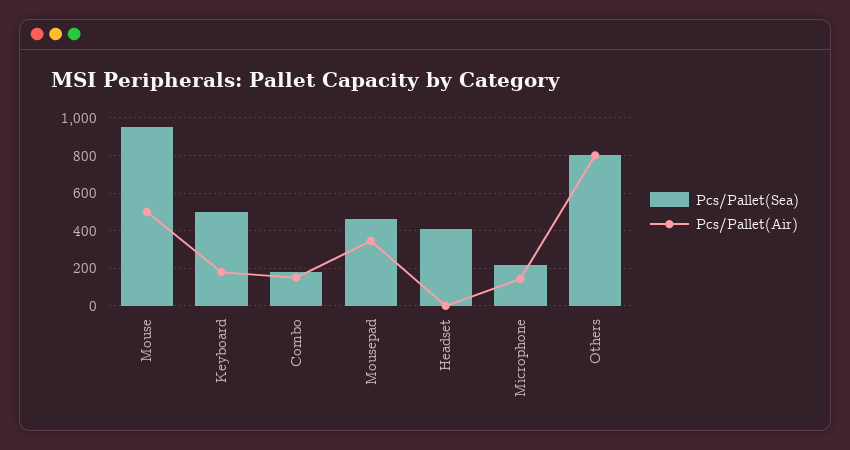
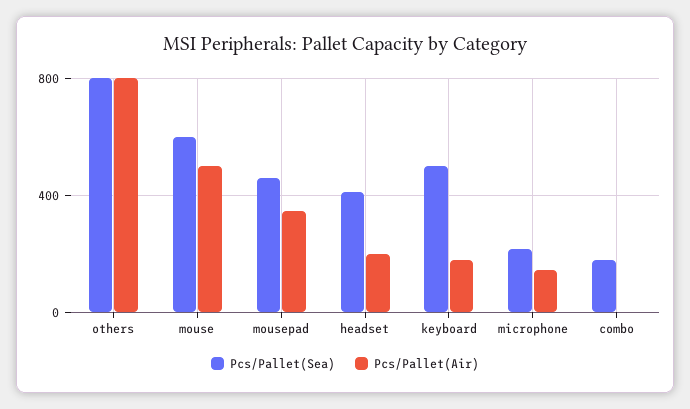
Pcs/Pallet(Sea), Mouse: 950 -> 600
Pcs/Pallet(Air), Combo: 150 -> 0
Pcs/Pallet(Air), Headset: 0 -> 200

